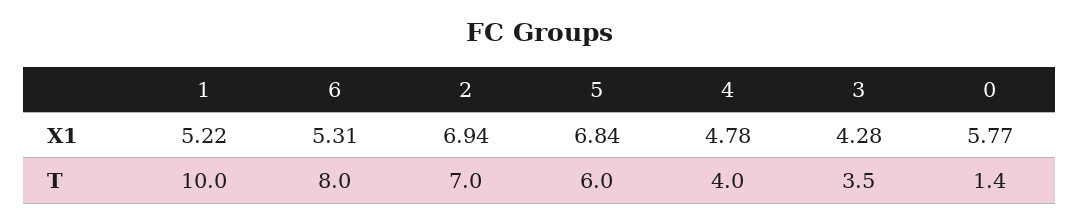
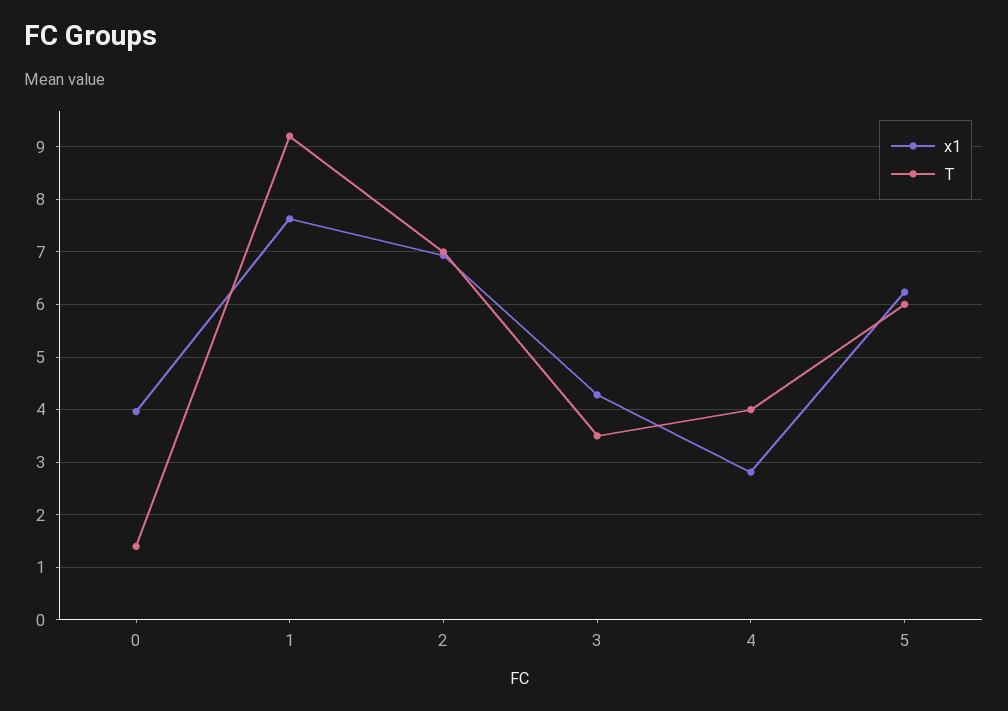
X1, 1: 5.22 -> 7.6
X1, 6: 5.31 -> none
X1, 5: 6.84 -> 6.2
X1, 4: 4.78 -> 2.8
X1, 0: 5.77 -> 4
T, 1: 10 -> 9.2
T, 6: 8 -> none

